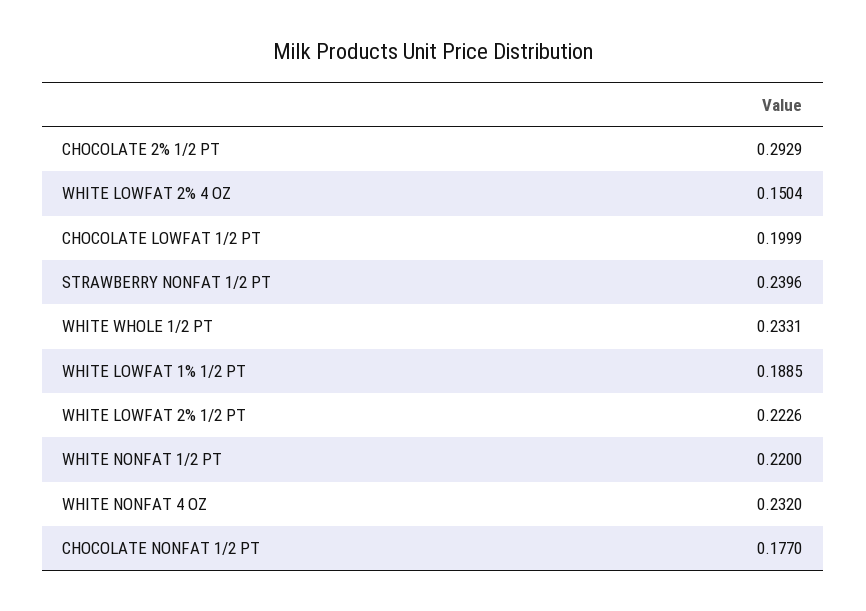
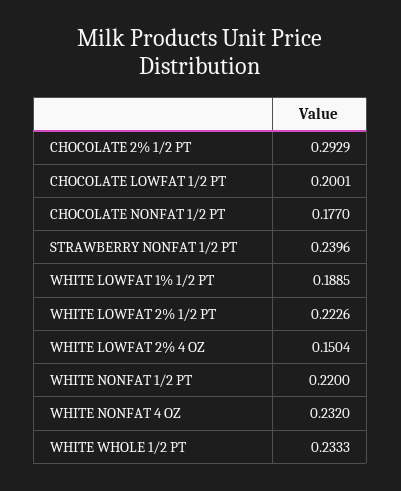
CHOCOLATE LOWFAT 1/2 PT: 0.1999 -> 0.2001
WHITE WHOLE 1/2 PT: 0.2331 -> 0.2333

